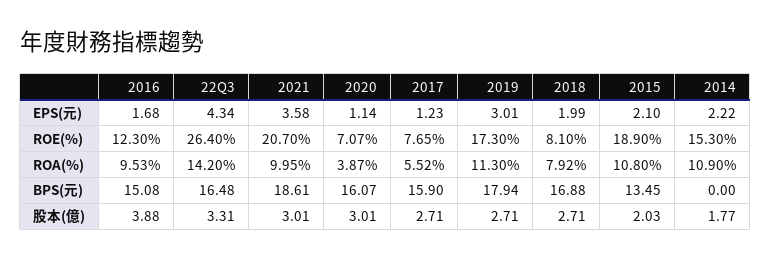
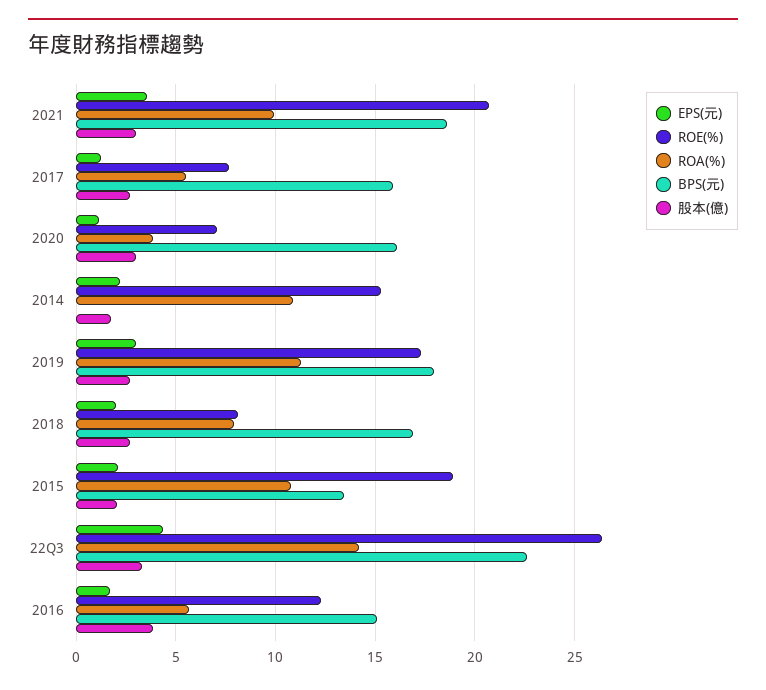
ROA(%), 2016: 9.53 -> 5.5
BPS(元), 22Q3: 16.48 -> 22.5

